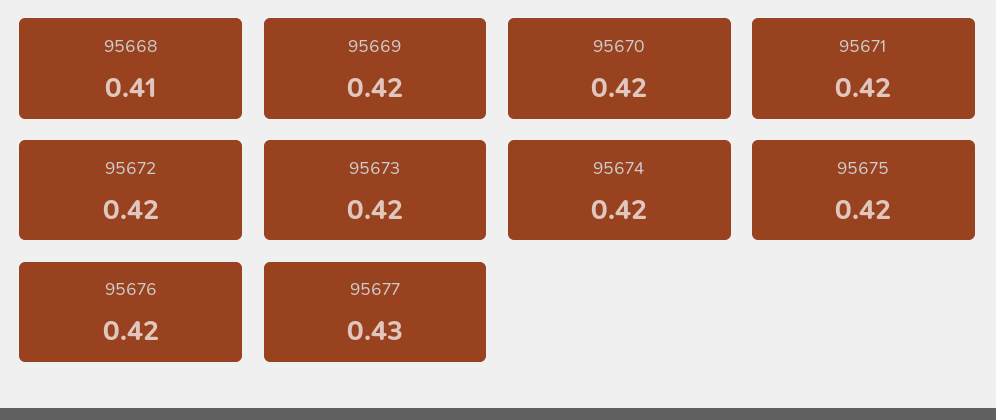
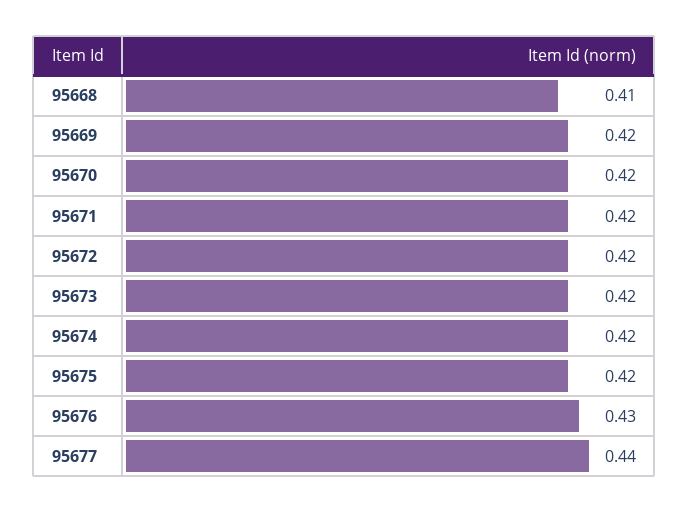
95676: 0.42 -> 0.43
95677: 0.43 -> 0.44

